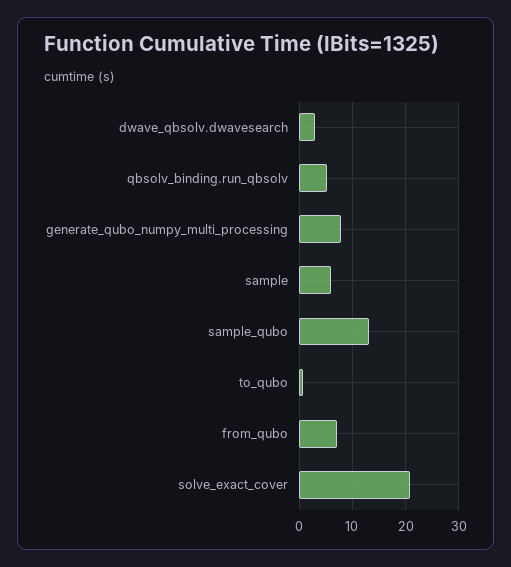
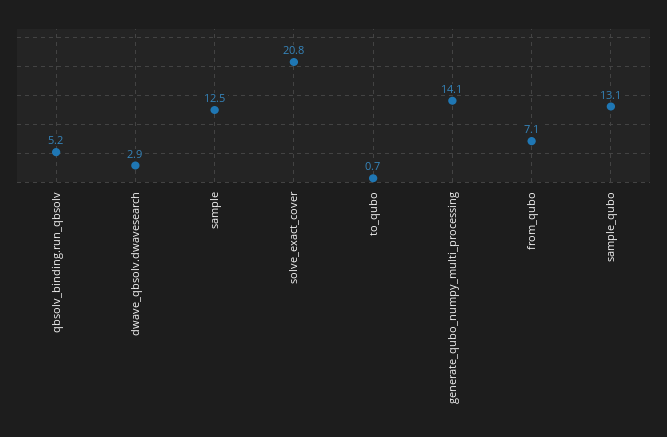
generate_qubo_numpy_multi_processing: 8 -> 14.1
sample: 6 -> 12.5

